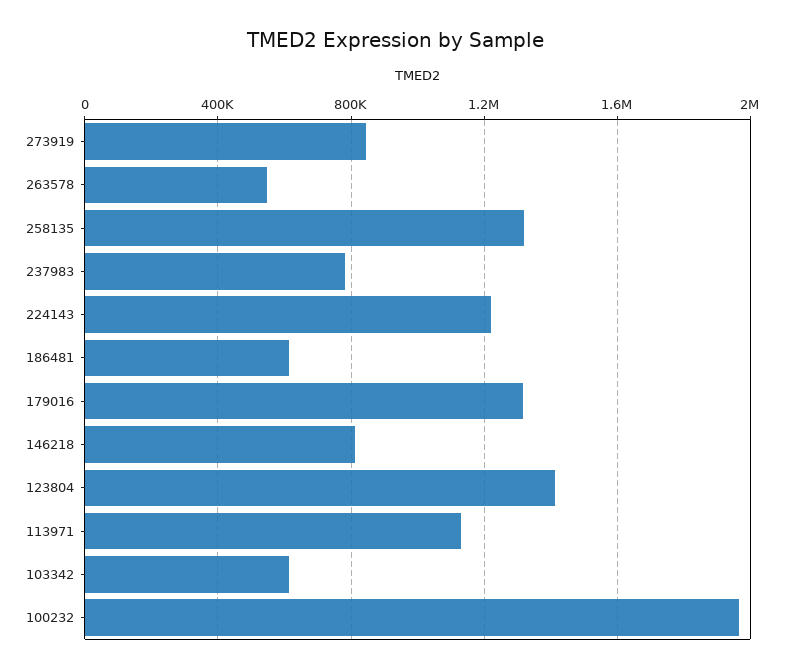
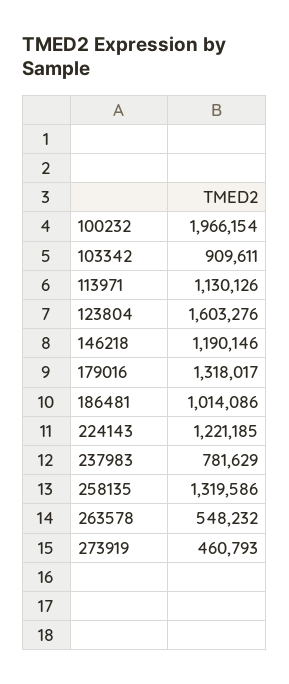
273919: 850000 -> 460793
186481: 600000 -> 1014086
146218: 800000 -> 1190146
123804: 1400000 -> 1603276
103342: 600000 -> 909611

